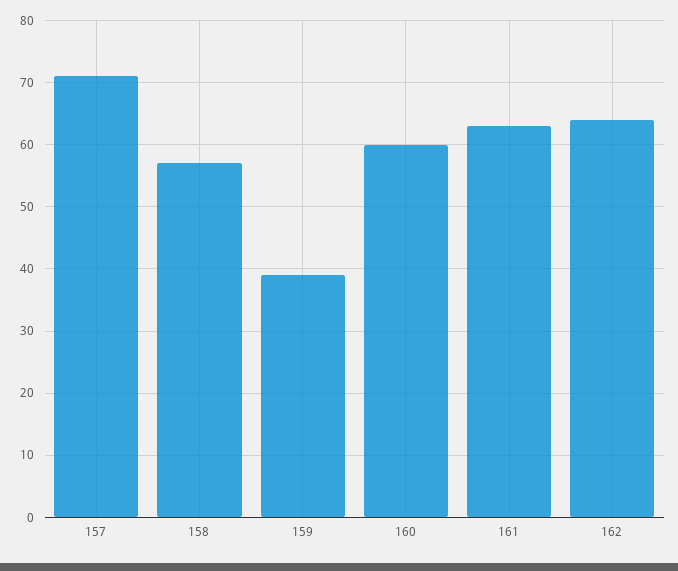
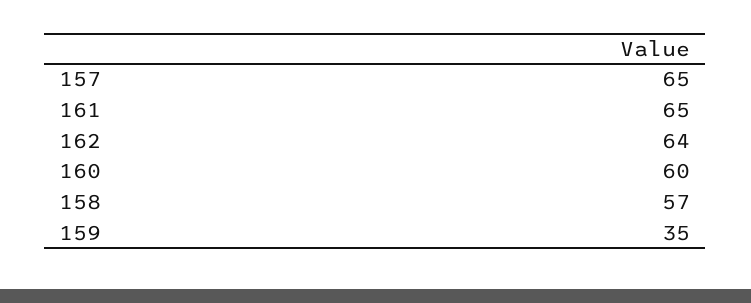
157: 71 -> 65
159: 39 -> 35
161: 63 -> 65

